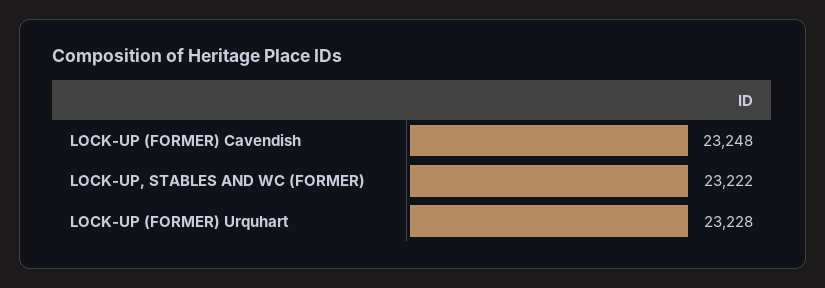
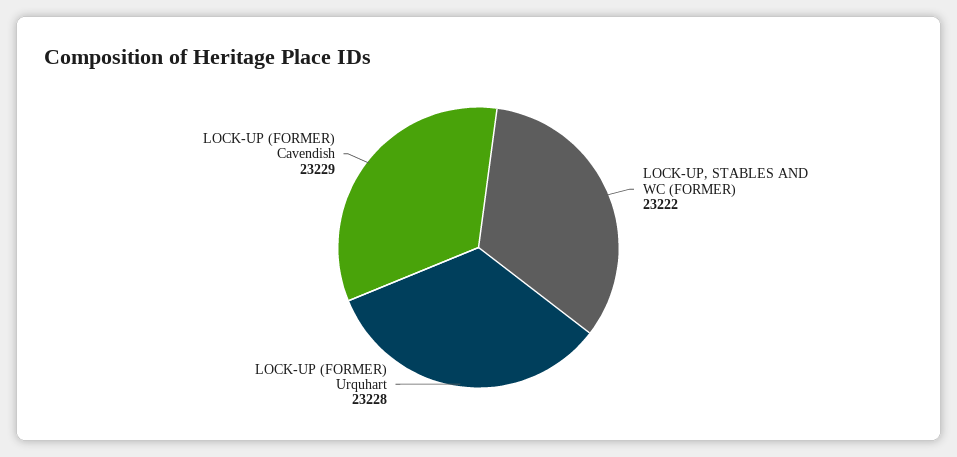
LOCK-UP (FORMER) Cavendish: 23248 -> 23229

